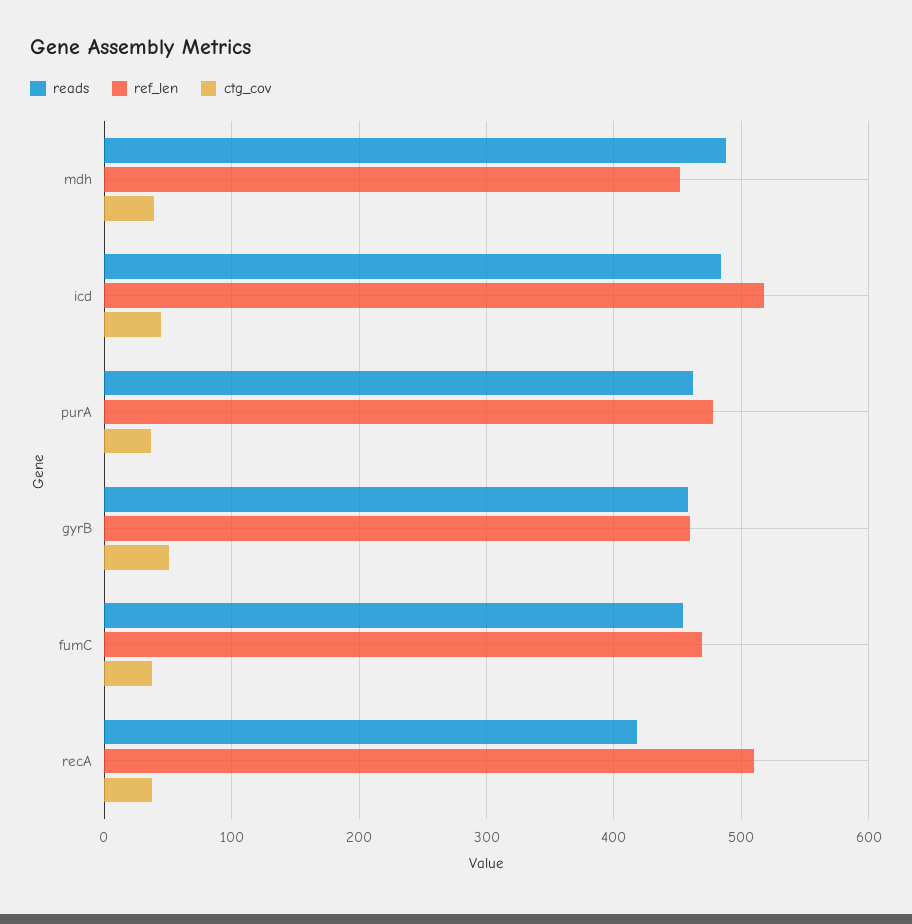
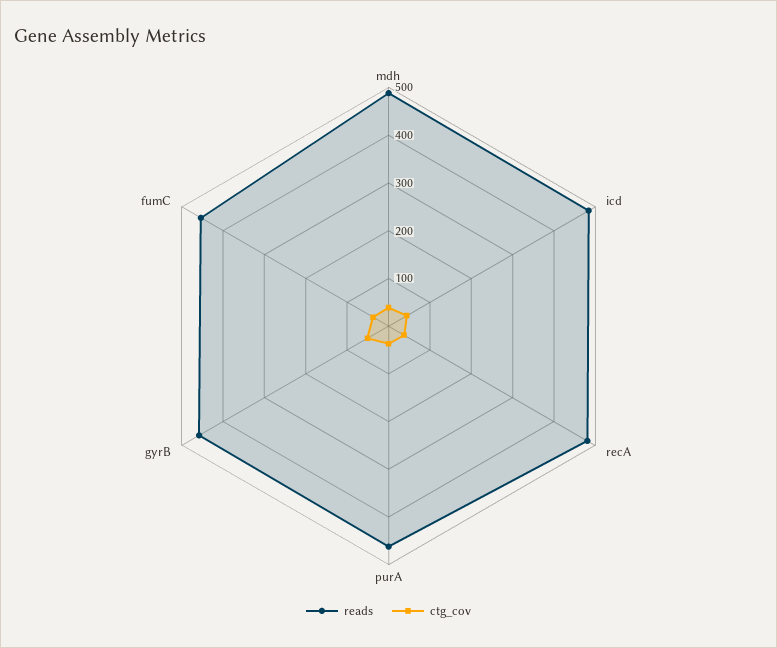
ref_len, mdh: 450 -> none
ref_len, icd: 520 -> none
ref_len, purA: 480 -> none
ref_len, gyrB: 460 -> none
ref_len, fumC: 470 -> none
reads, recA: 420 -> 480
ref_len, recA: 510 -> none

